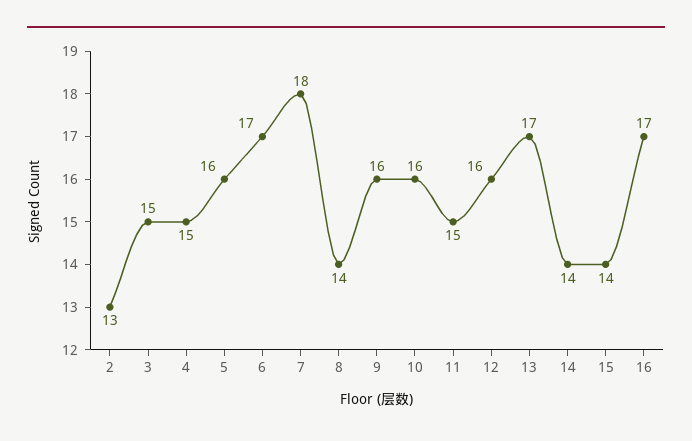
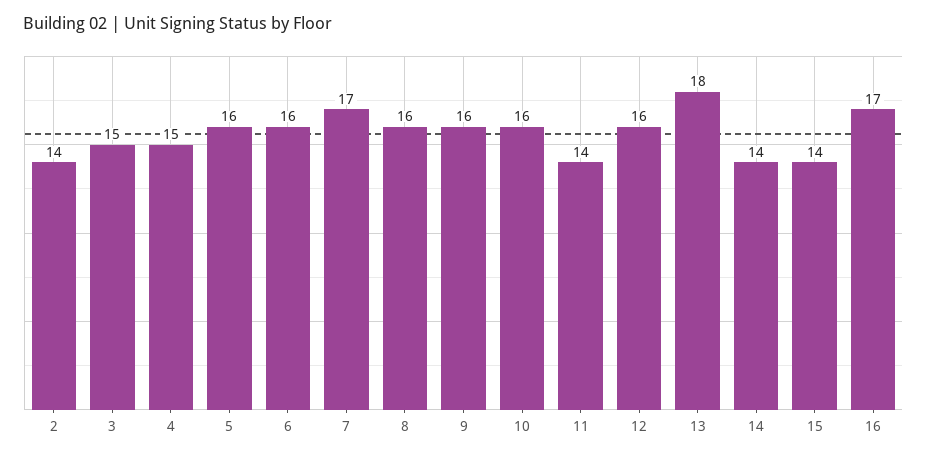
2: 13 -> 14
6: 17 -> 16
7: 18 -> 17
8: 14 -> 16
11: 15 -> 14
13: 17 -> 18

